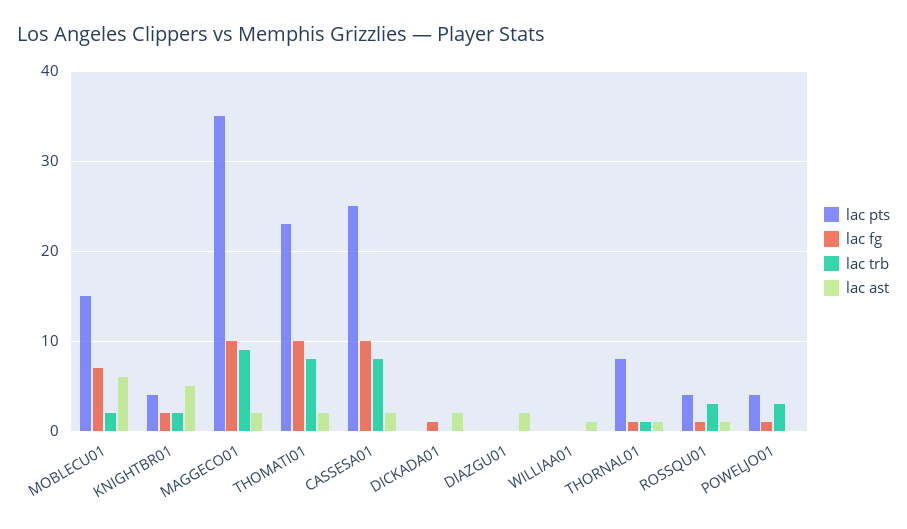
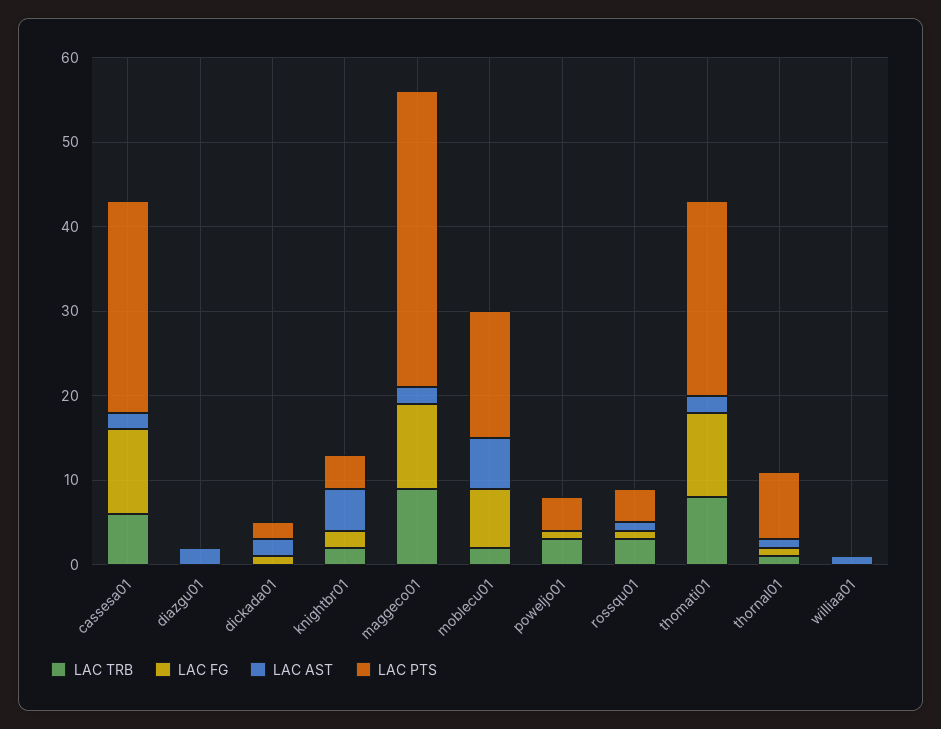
lac trb, CASSESA01: 8 -> 6
lac pts, DICKADA01: 0 -> 2

